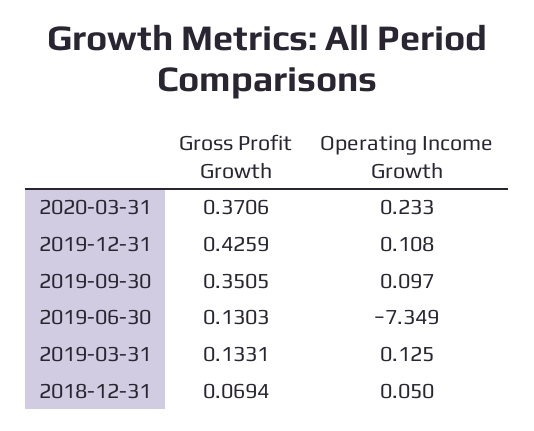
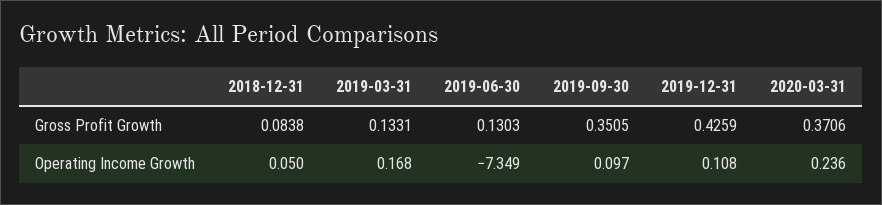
Operating Income Growth, 2020-03-31: 0.233 -> 0.236
Operating Income Growth, 2019-03-31: 0.125 -> 0.168
Gross Profit Growth, 2018-12-31: 0.0694 -> 0.0838

